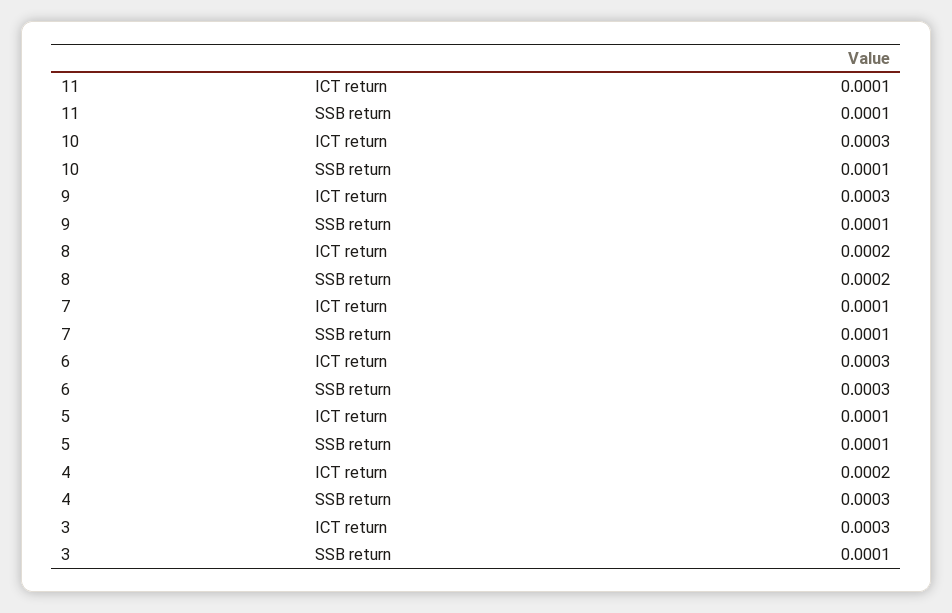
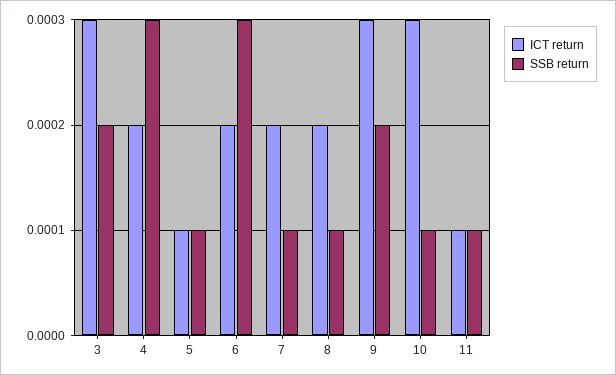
SSB return, 9: 0.0001 -> 0.0002
SSB return, 8: 0.0002 -> 0.0001
ICT return, 7: 0.0001 -> 0.0002
ICT return, 6: 0.0003 -> 0.0002
SSB return, 3: 0.0001 -> 0.0002

